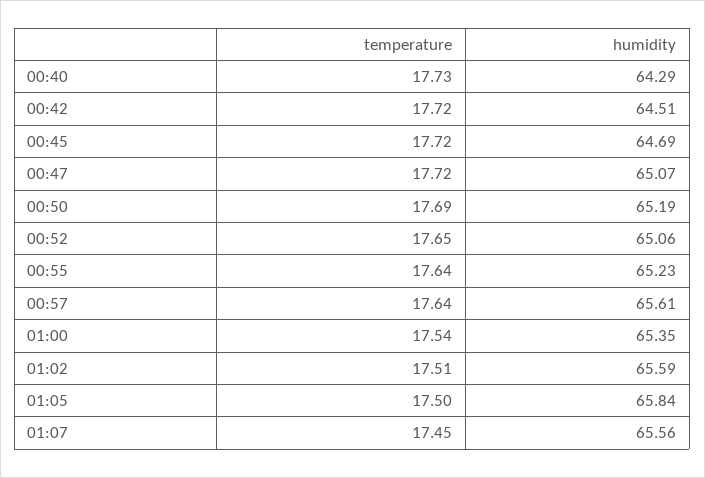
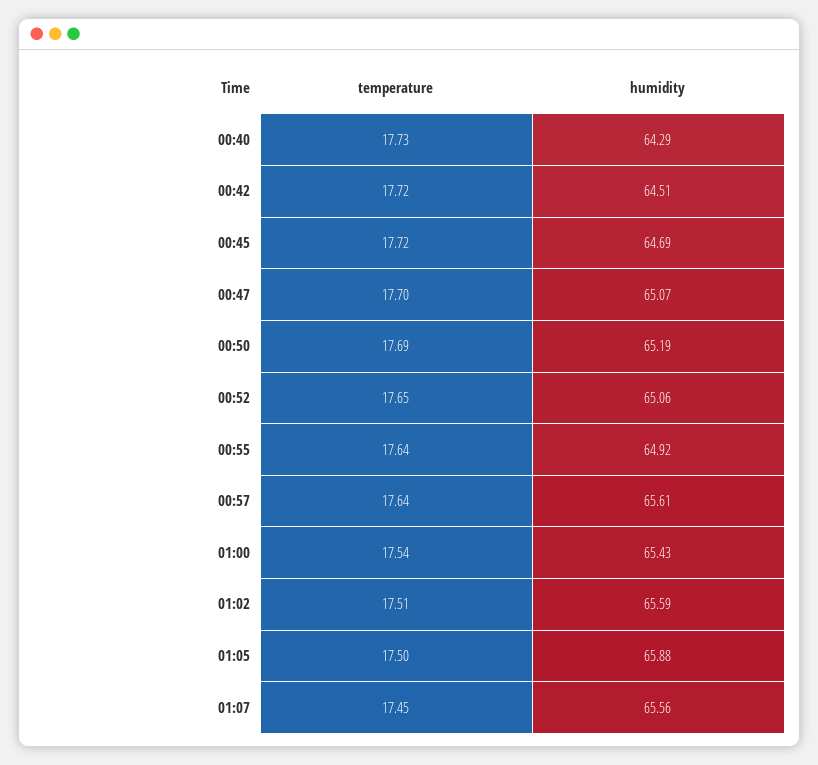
temperature, 00:47: 17.72 -> 17.7
humidity, 00:55: 65.23 -> 64.92
humidity, 01:00: 65.35 -> 65.43
humidity, 01:05: 65.84 -> 65.88

